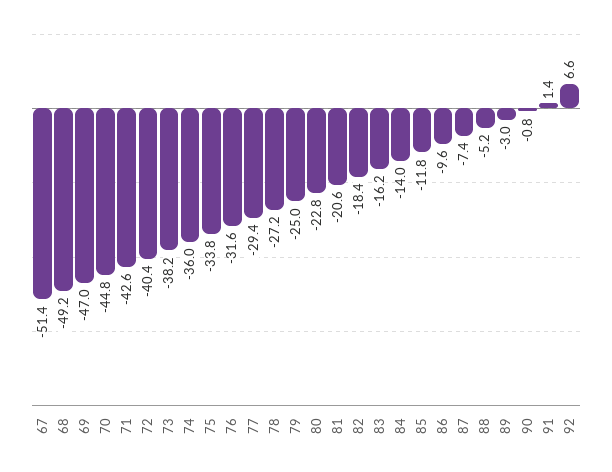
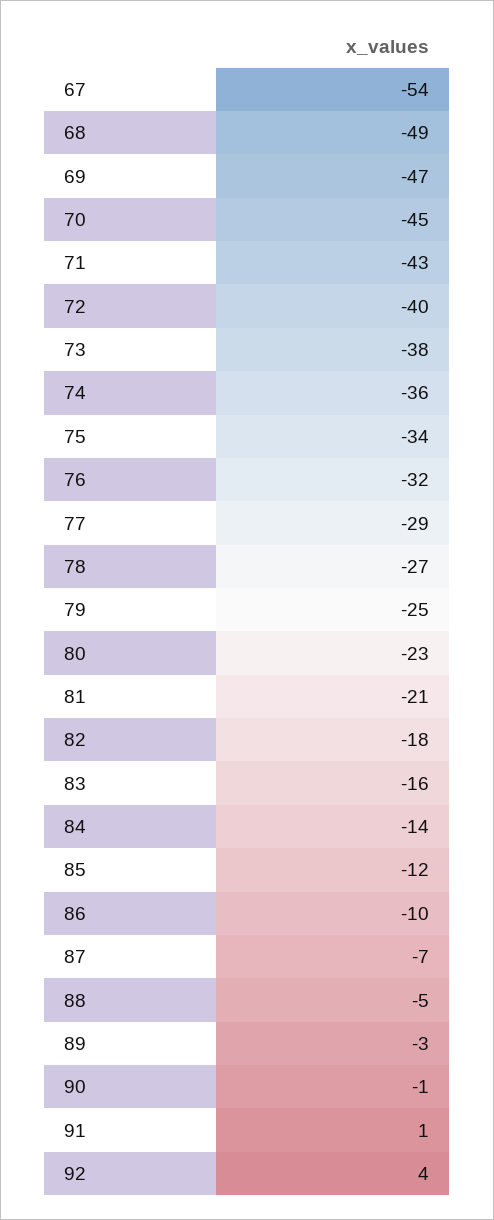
67: -51.4 -> -54
92: 6.6 -> 4

